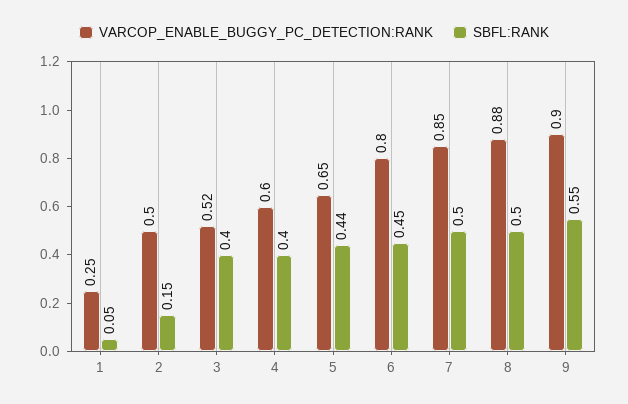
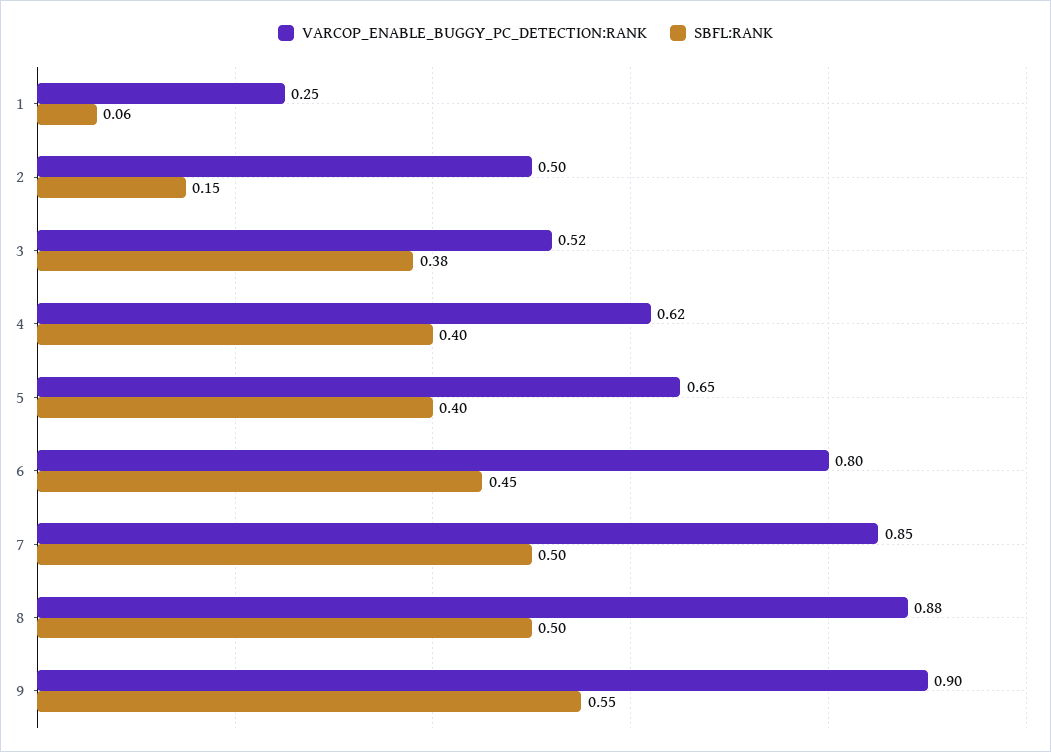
SBFL:RANK, 1: 0.05 -> 0.06
SBFL:RANK, 3: 0.4 -> 0.38
VARCOP_ENABLE_BUGGY_PC_DETECTION:RANK, 4: 0.6 -> 0.62
SBFL:RANK, 5: 0.44 -> 0.4

